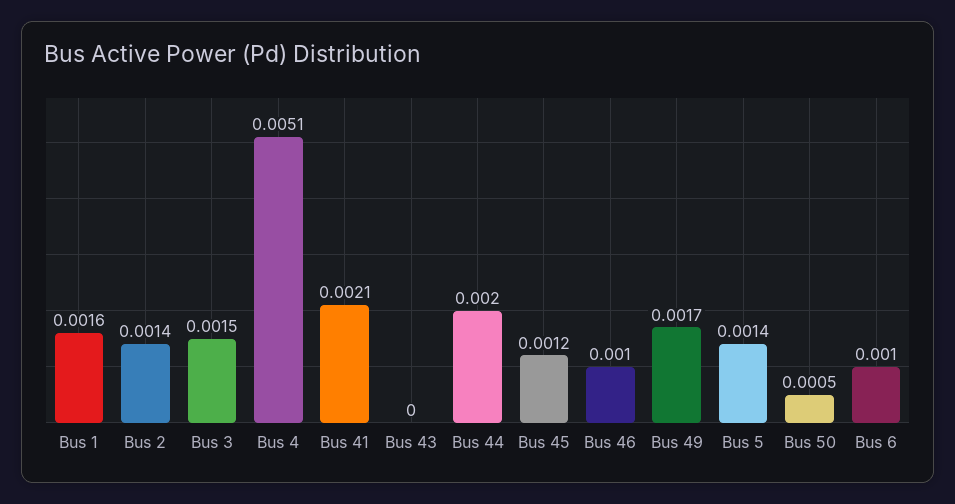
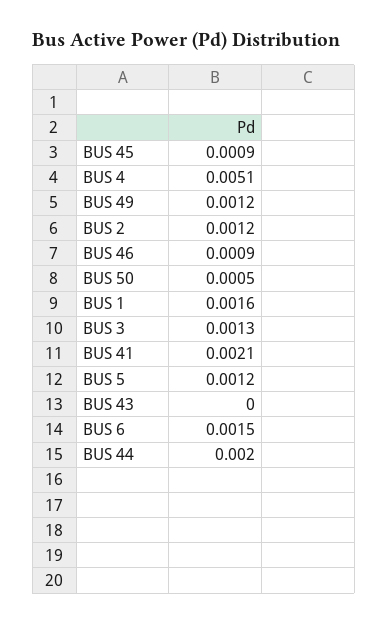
Bus 2: 0.0014 -> 0.0012
Bus 3: 0.0015 -> 0.0013
Bus 45: 0.0012 -> 0.0009
Bus 46: 0.001 -> 0.0009
Bus 49: 0.0017 -> 0.0012
Bus 5: 0.0014 -> 0.0012
Bus 6: 0.001 -> 0.0015

